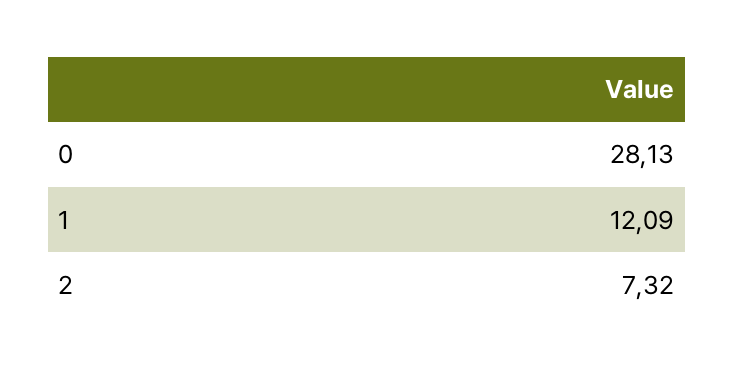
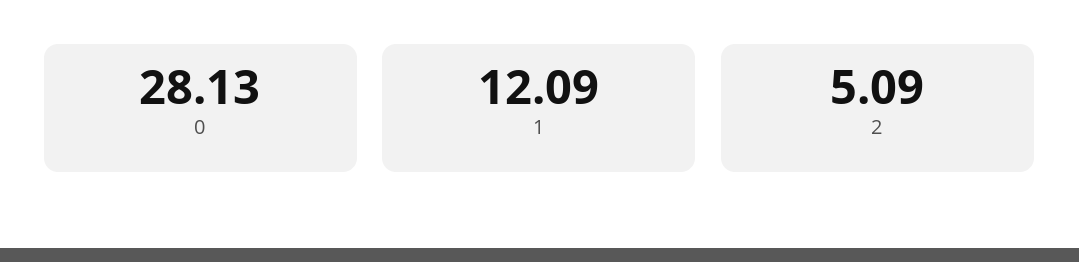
2: 7.32 -> 5.09

